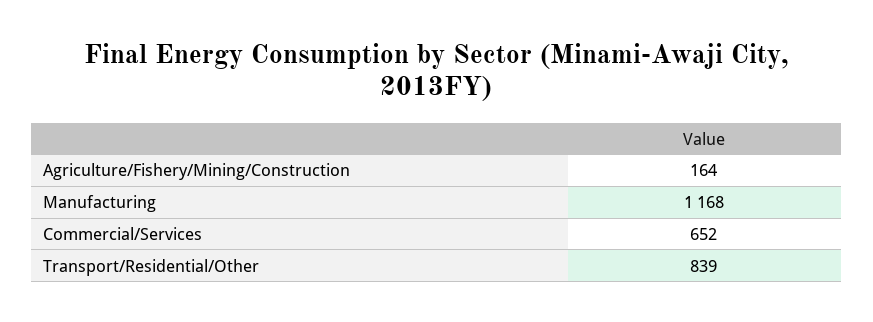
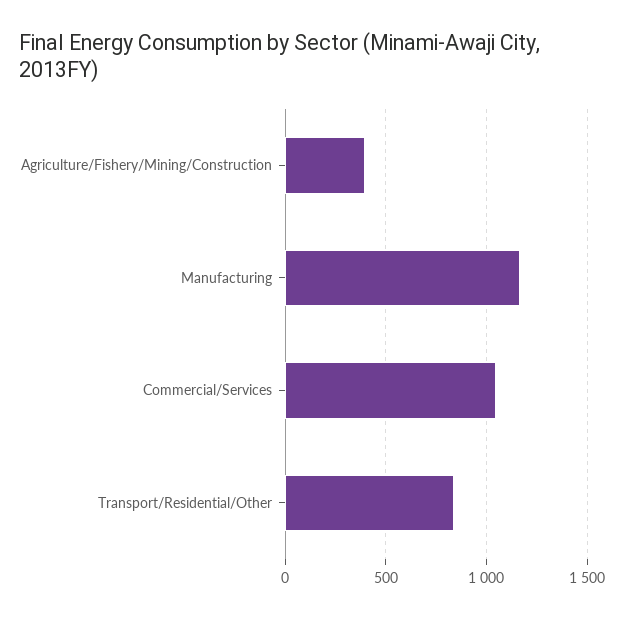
Agriculture/Fishery/Mining/Construction: 164 -> 400
Commercial/Services: 652 -> 1050

